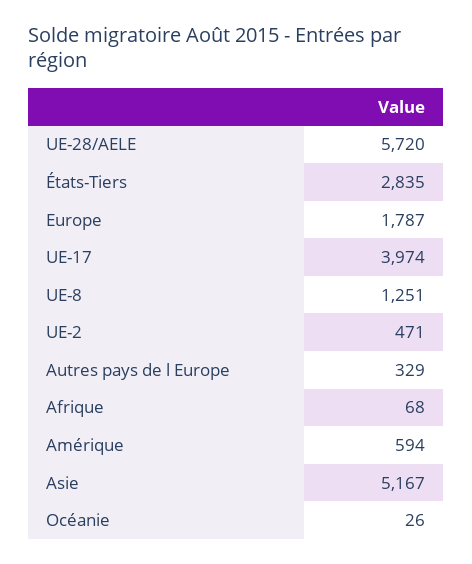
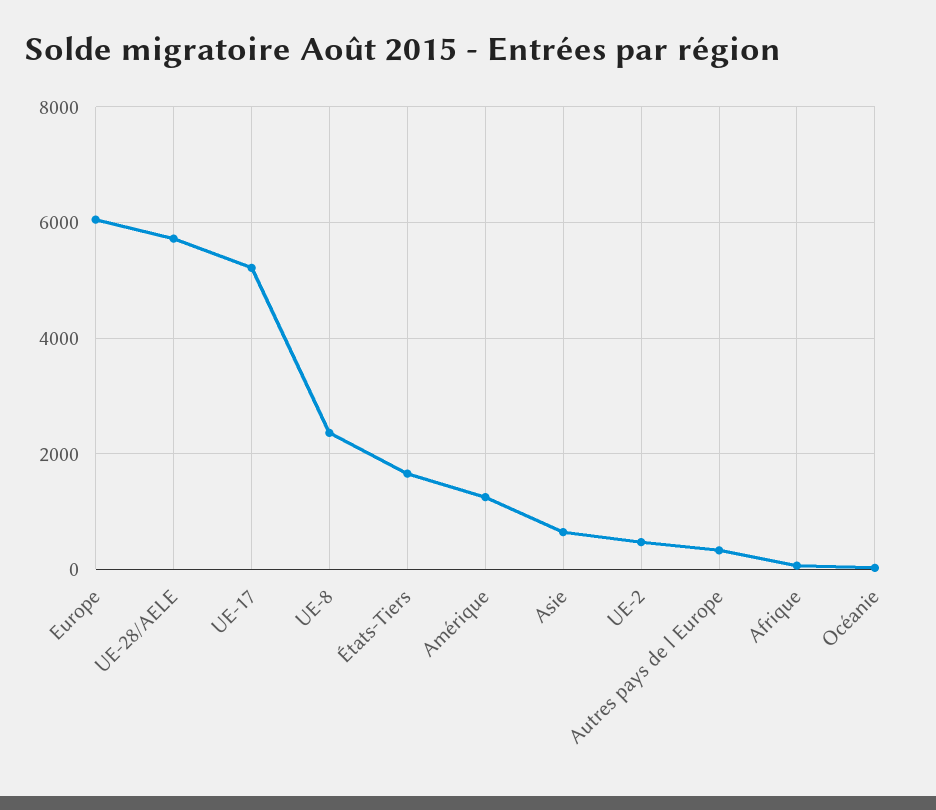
États-Tiers: 2835 -> 1600
Europe: 1787 -> 6000
UE-17: 3974 -> 5200
UE-8: 1251 -> 2400
Amérique: 594 -> 1200
Asie: 5167 -> 600

